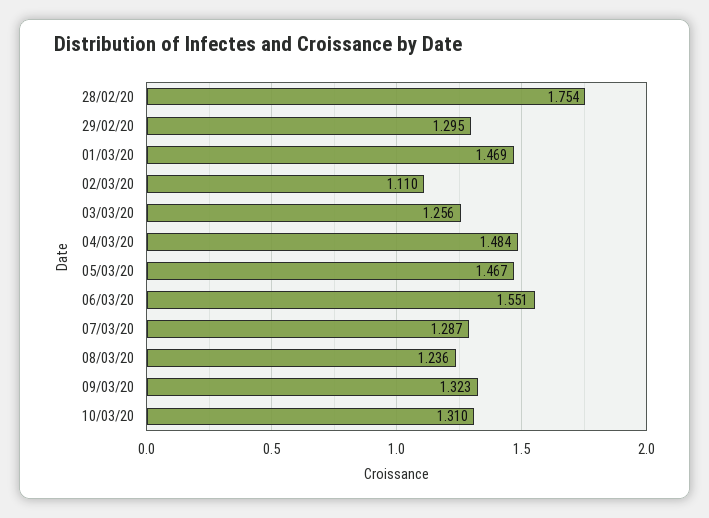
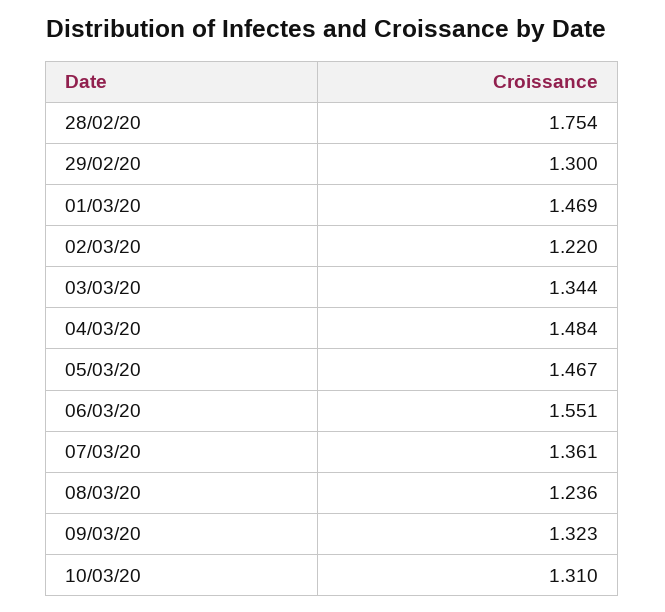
29/02/20: 1.295 -> 1.3
02/03/20: 1.11 -> 1.22
03/03/20: 1.256 -> 1.344
07/03/20: 1.287 -> 1.361

